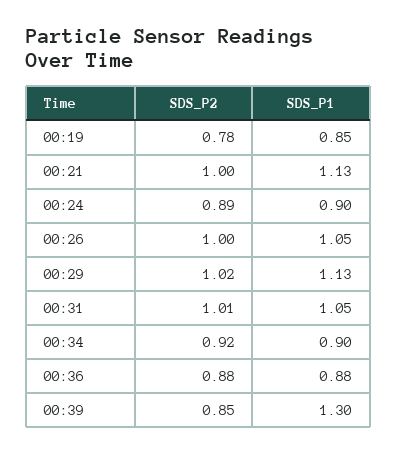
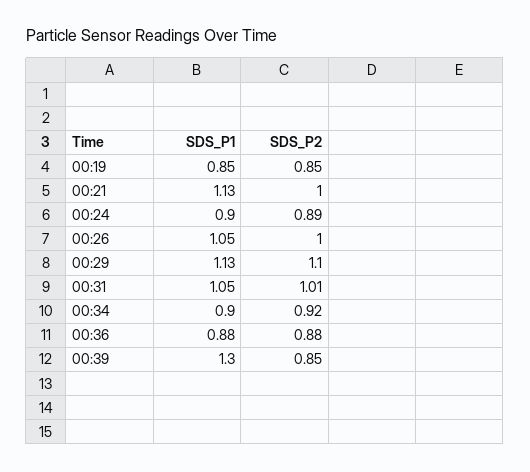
SDS_P2, 00:19: 0.78 -> 0.85
SDS_P2, 00:29: 1.02 -> 1.1

